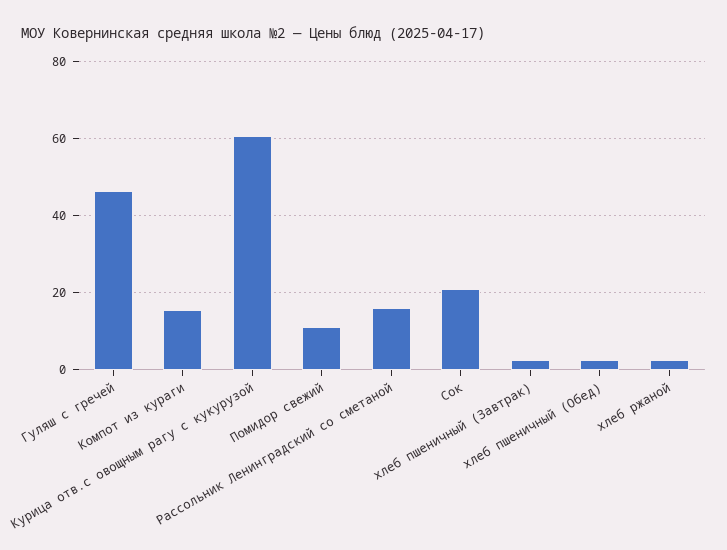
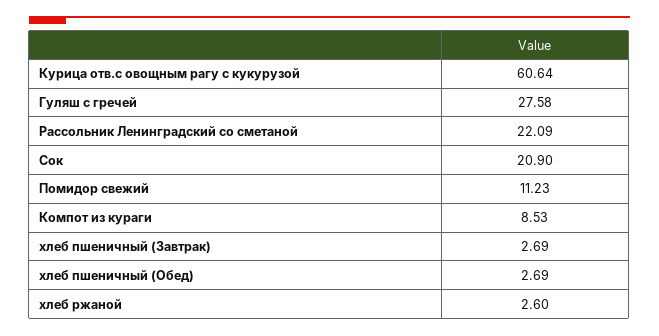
Гуляш с гречей: 46 -> 27.58
Компот из кураги: 16 -> 8.53
Рассольник Ленинградский со сметаной: 16 -> 22.09

